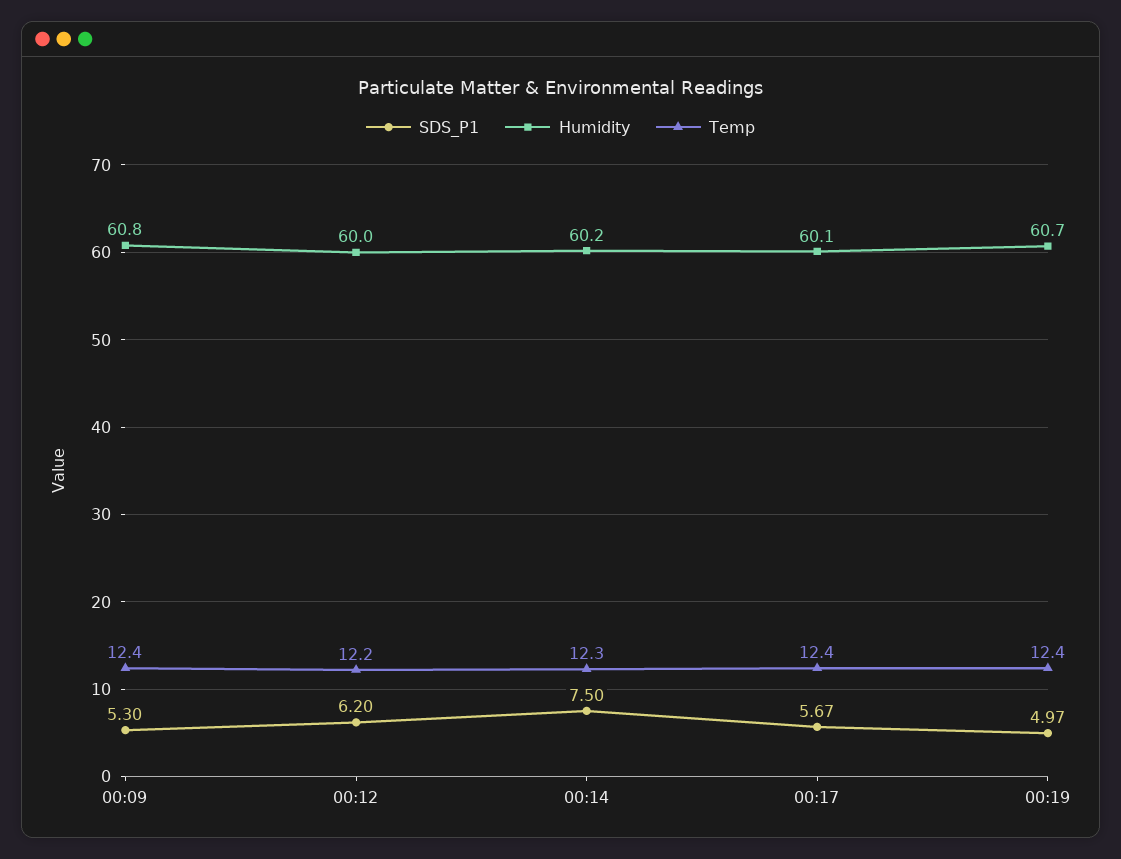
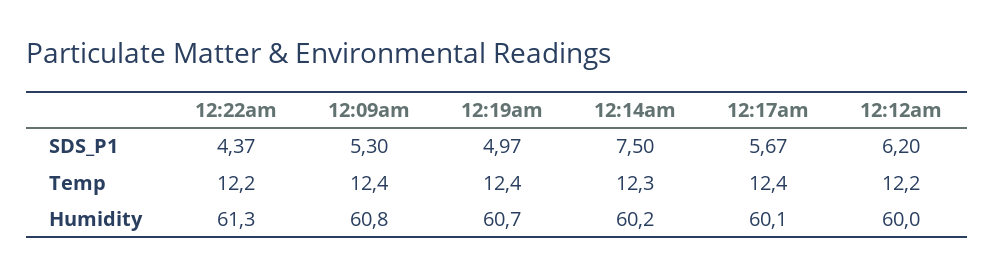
SDS_P1, 12:22am: none -> 4.37
Temp, 12:22am: none -> 12.2
Humidity, 12:22am: none -> 61.3

